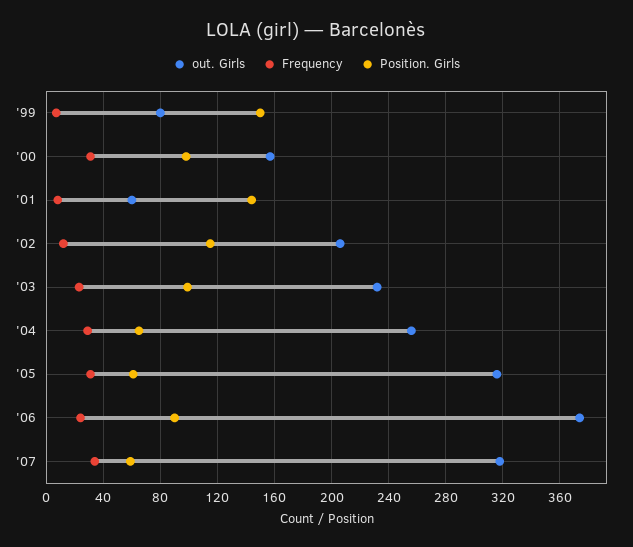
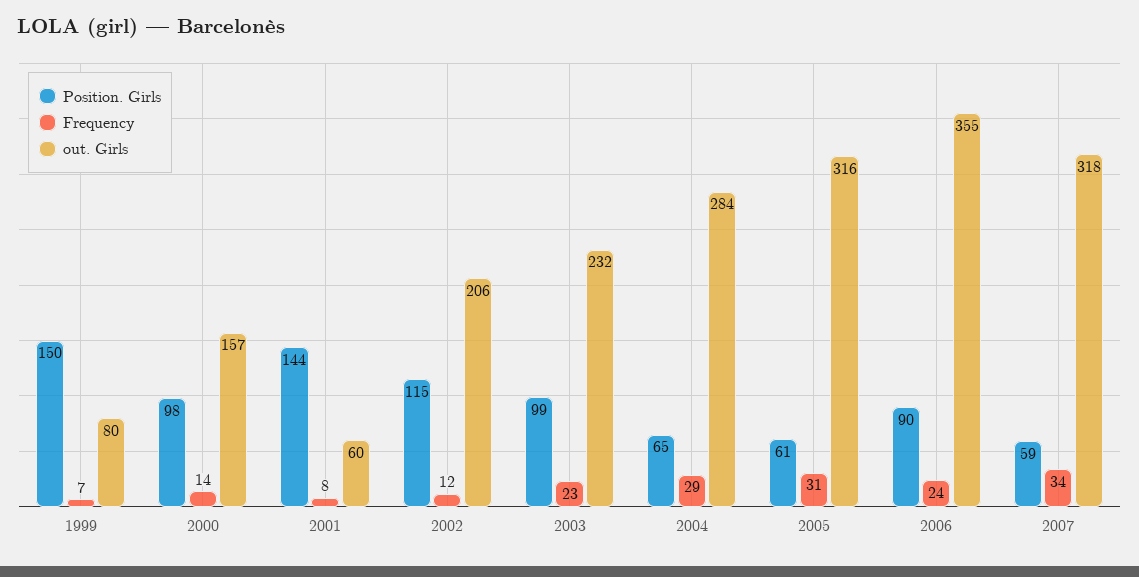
Frequency, '00: 30 -> 14
out. Girls, '04: 255 -> 284
out. Girls, '06: 375 -> 355

